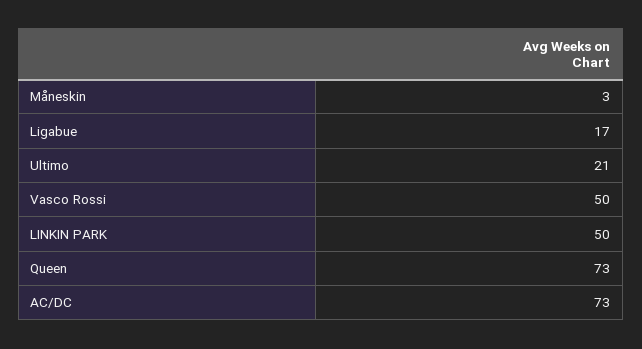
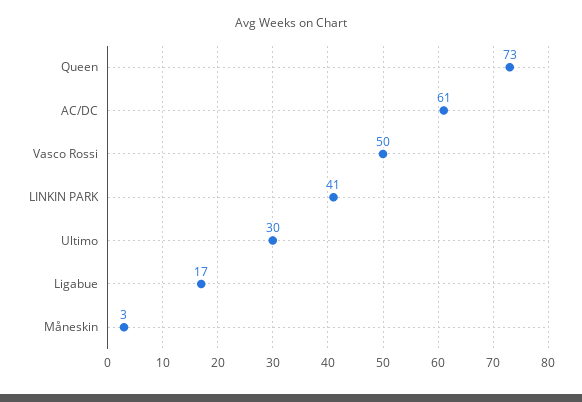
Ultimo: 21 -> 30
LINKIN PARK: 50 -> 41
AC/DC: 73 -> 61

